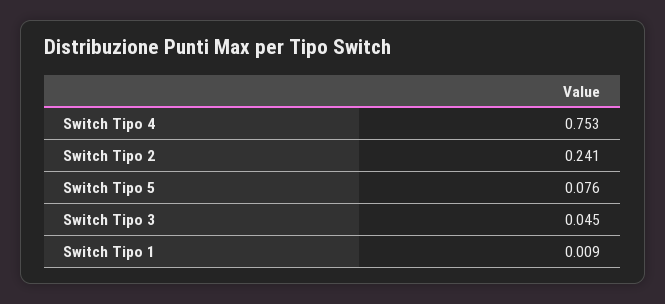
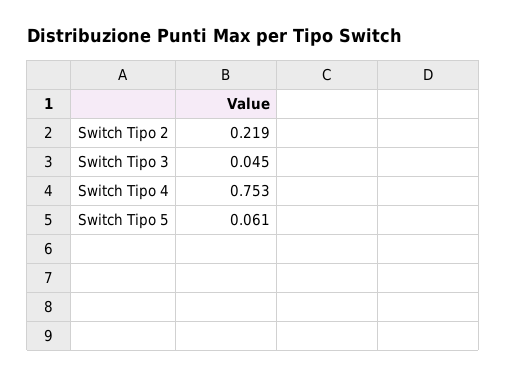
Switch Tipo 2: 0.241 -> 0.219
Switch Tipo 5: 0.076 -> 0.061
Switch Tipo 1: 0.009 -> none

